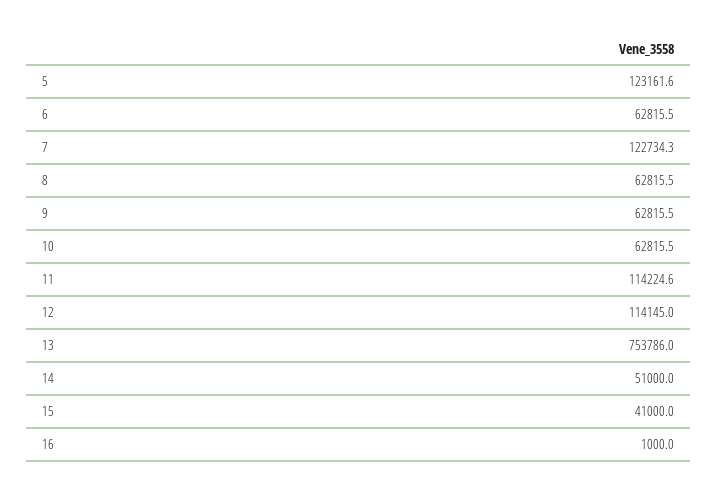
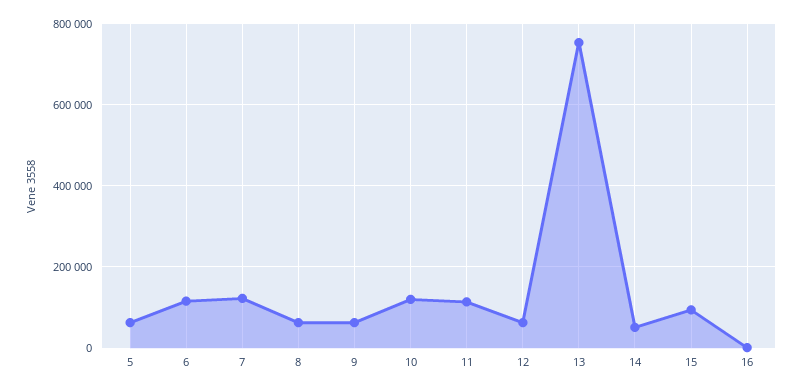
5: 123161.6 -> 60000
6: 62815.5 -> 120000
10: 62815.5 -> 120000
12: 114145 -> 60000
15: 41000 -> 100000

